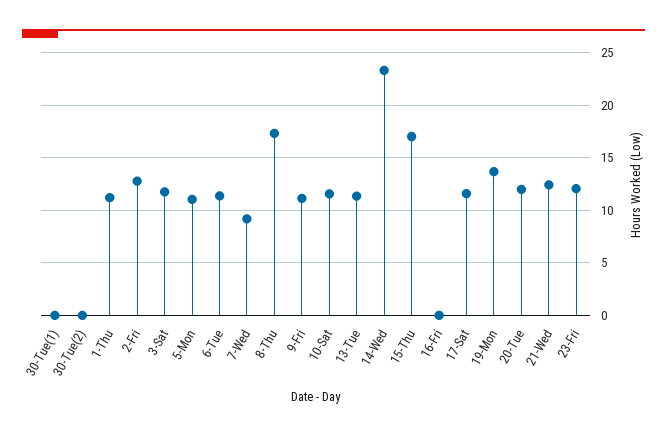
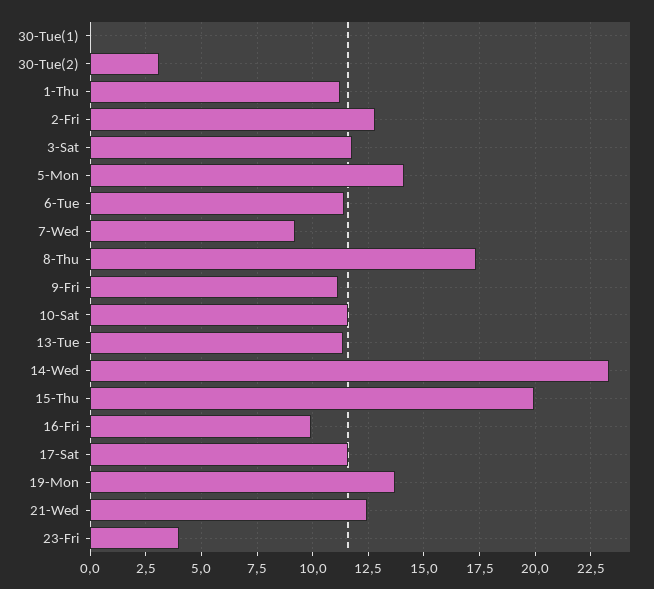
30-Tue(2): 0 -> 3
5-Mon: 11 -> 14
15-Thu: 17 -> 20
16-Fri: 0 -> 10
20-Tue: 12 -> none
23-Fri: 12 -> 4

